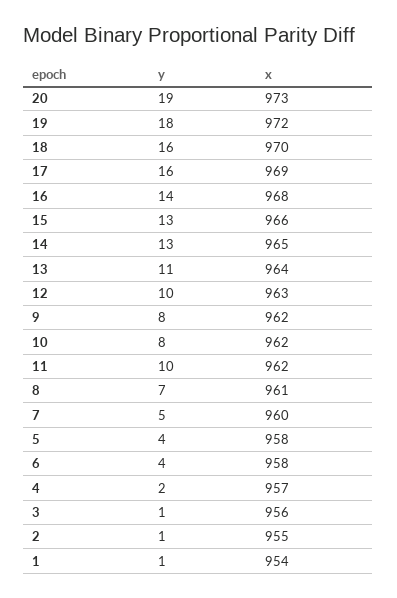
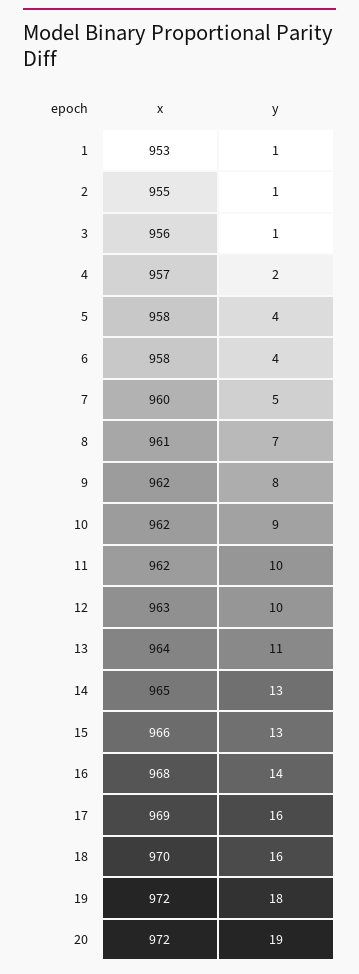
x, 20: 973 -> 972
y, 10: 8 -> 9
x, 1: 954 -> 953

